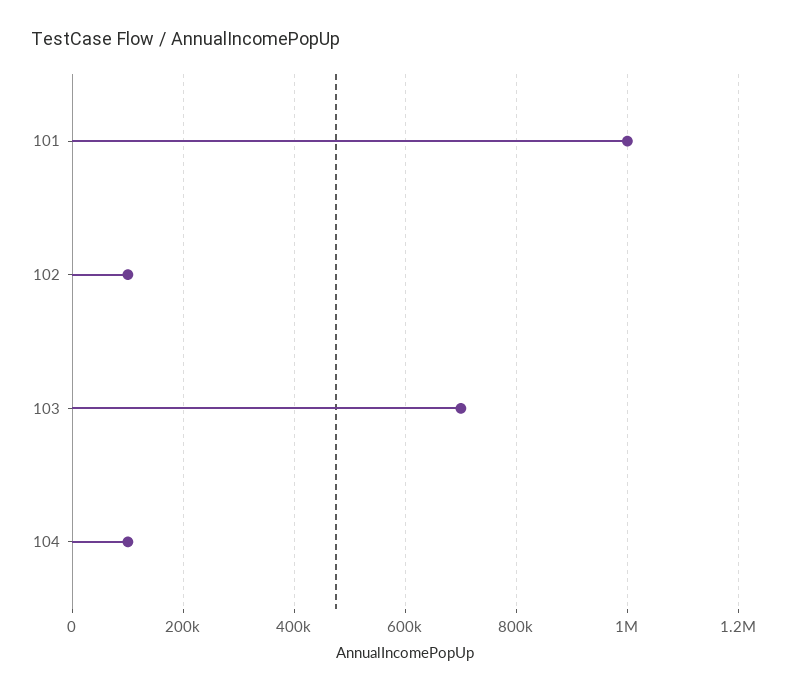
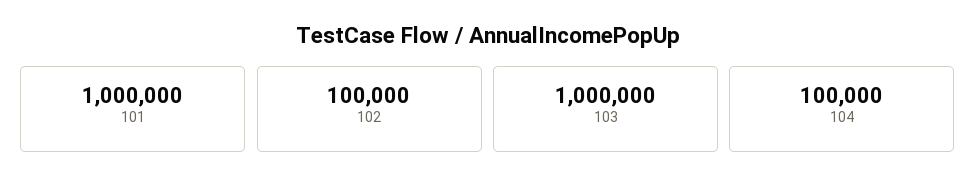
103: 700000 -> 1000000

